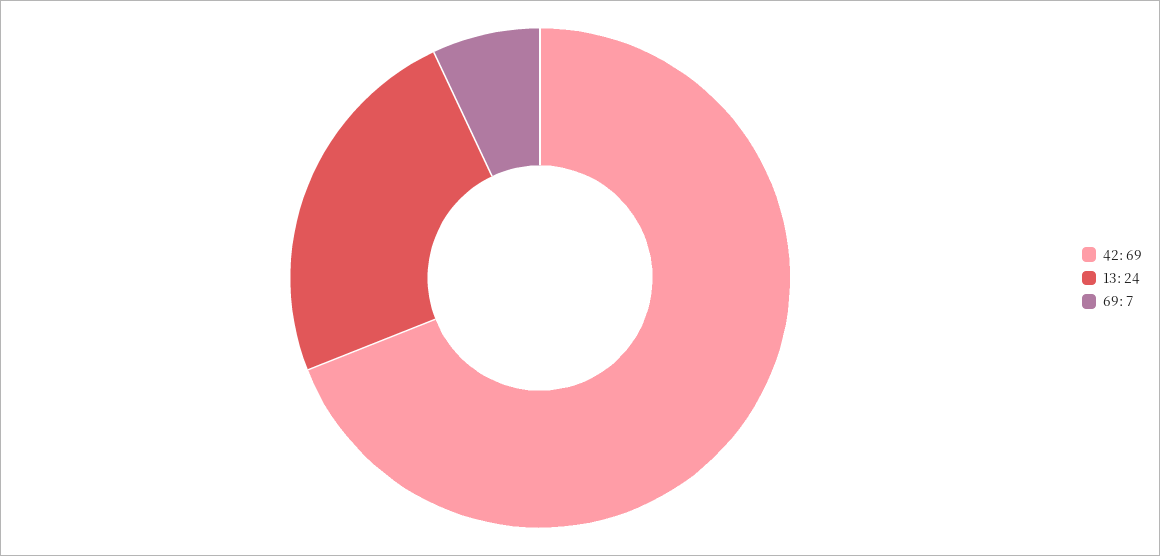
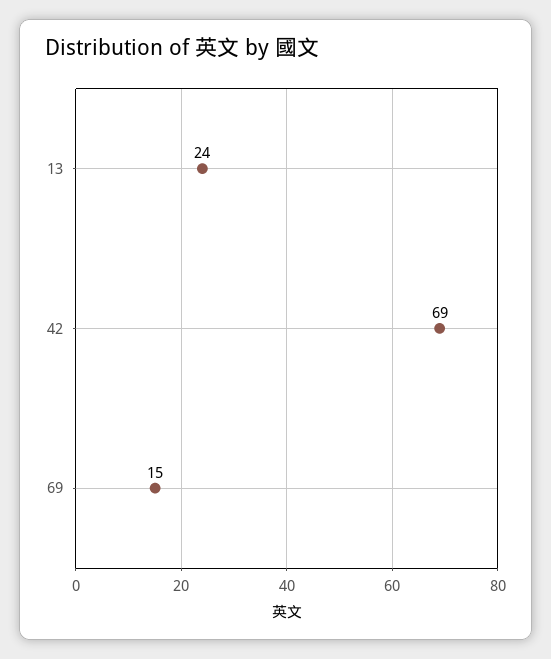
69: 7 -> 15

